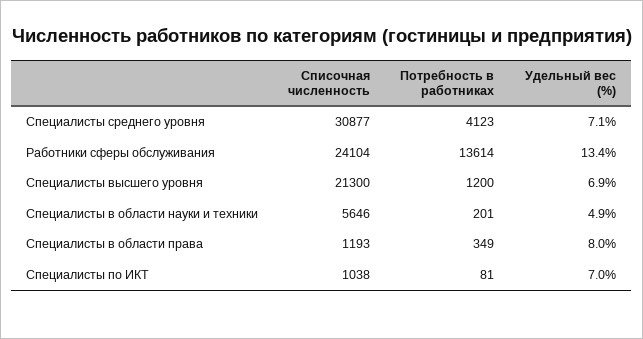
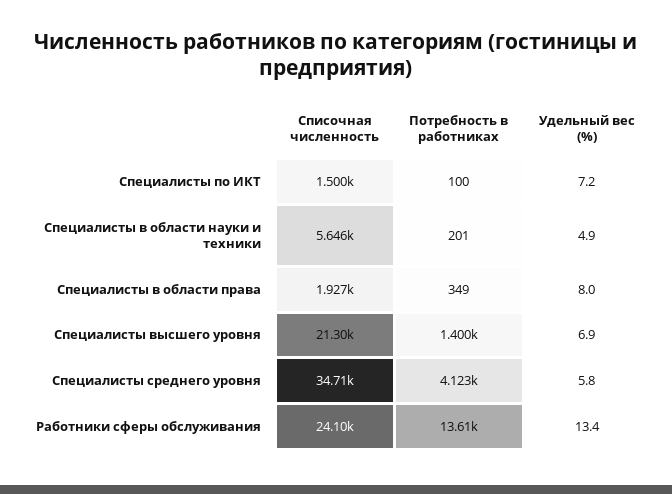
Списочная численность, Специалисты среднего уровня: 30877 -> 34710
Удельный вес (%), Специалисты среднего уровня: 7.1 -> 5.8
Потребность в работниках, Специалисты высшего уровня: 1200 -> 1400
Списочная численность, Специалисты в области права: 1193 -> 1927
Списочная численность, Специалисты по ИКТ: 1038 -> 1500
Потребность в работниках, Специалисты по ИКТ: 81 -> 100
Удельный вес (%), Специалисты по ИКТ: 7 -> 7.2

